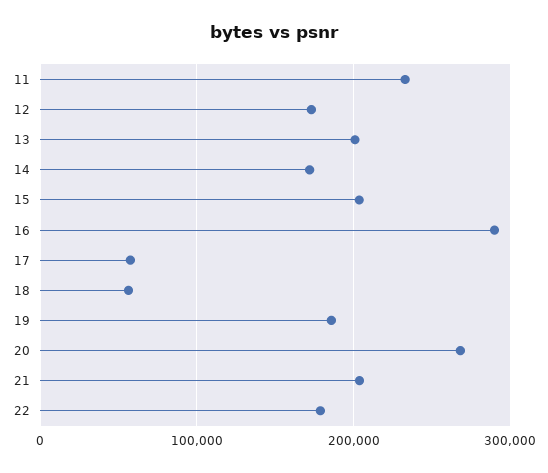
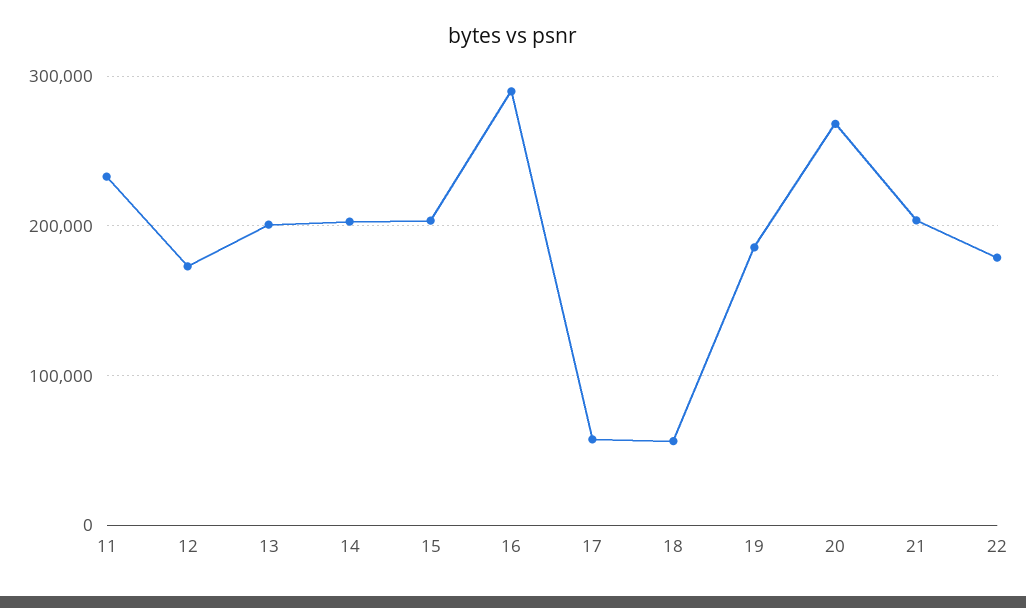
14: 170000 -> 200000

